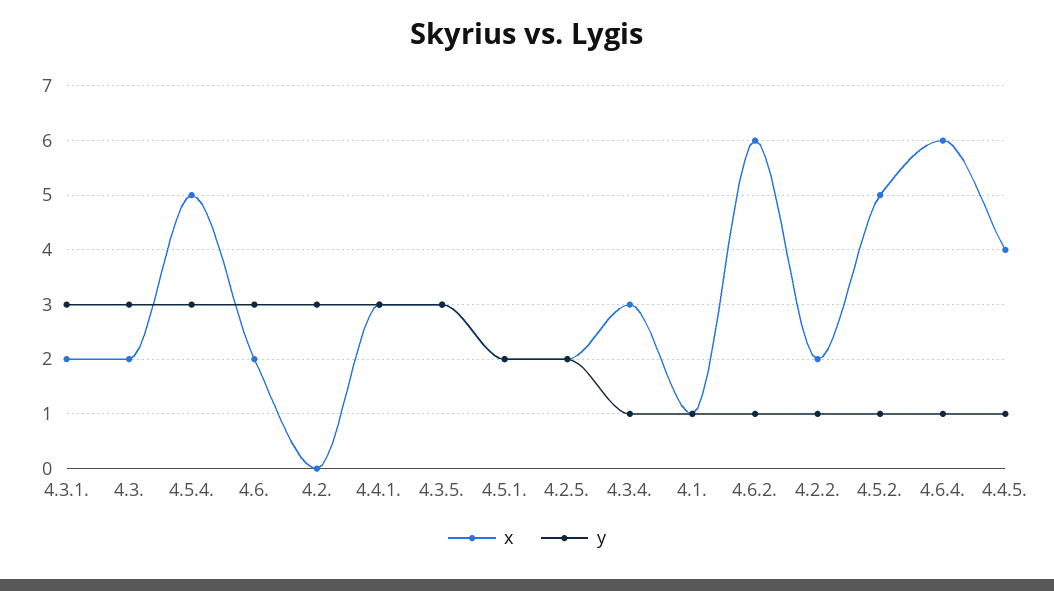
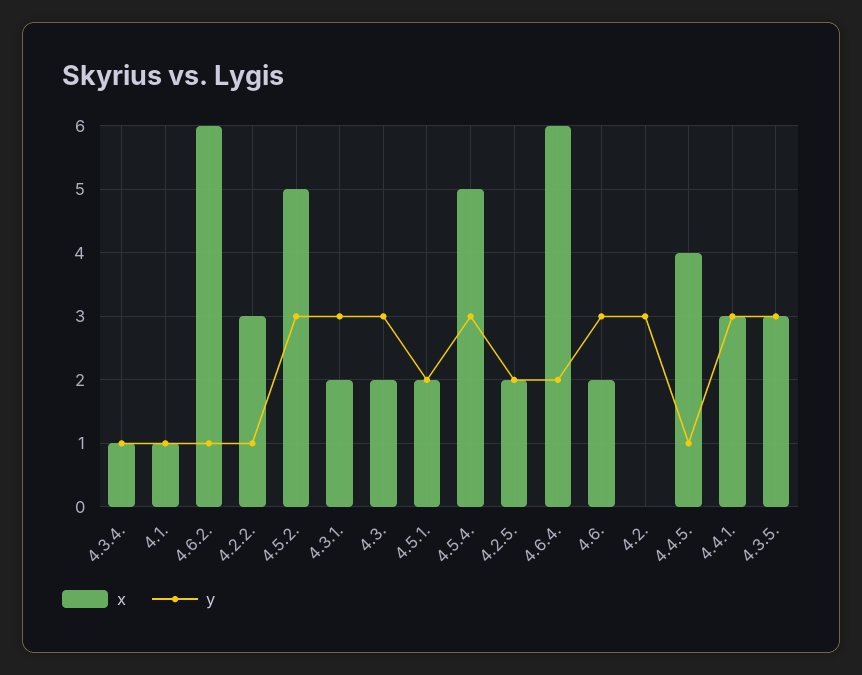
x, 4.3.4.: 3 -> 1
x, 4.2.2.: 2 -> 3
y, 4.5.2.: 1 -> 3
y, 4.6.4.: 1 -> 2

